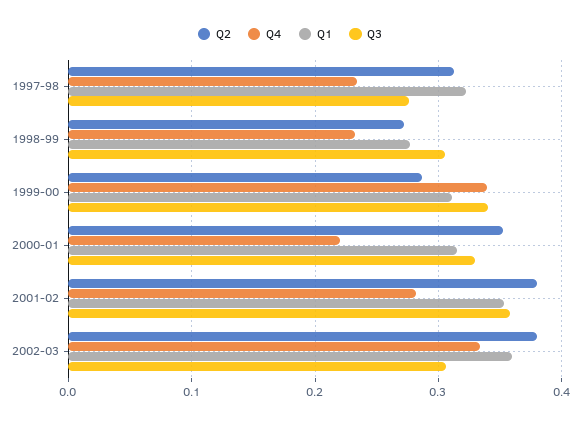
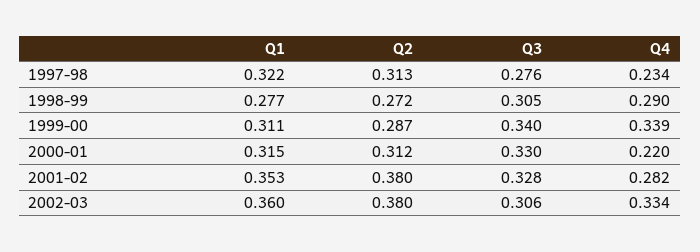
Q4, 1998-99: 0.23 -> 0.29
Q2, 2000-01: 0.35 -> 0.312
Q3, 2001-02: 0.36 -> 0.328

